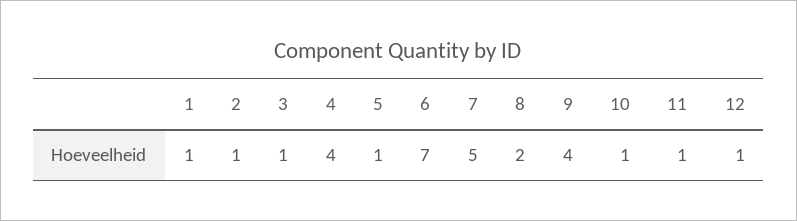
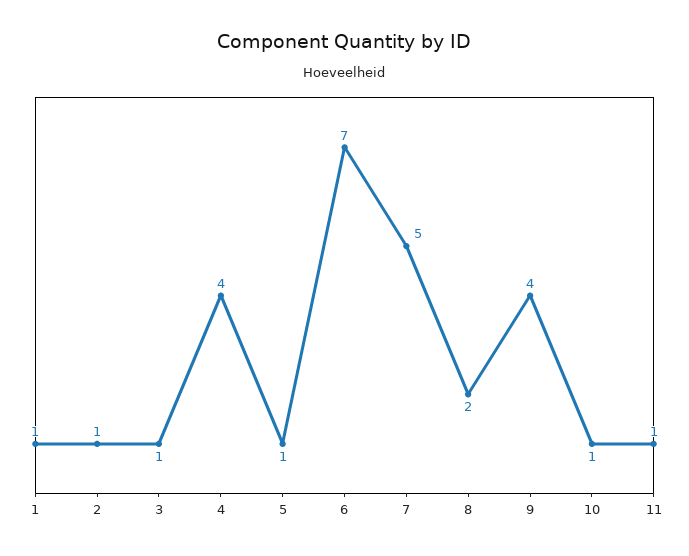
12: 1 -> none

